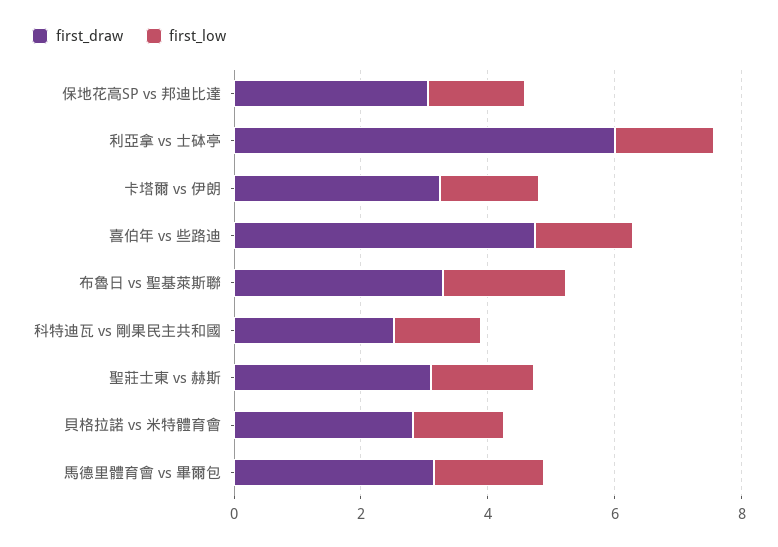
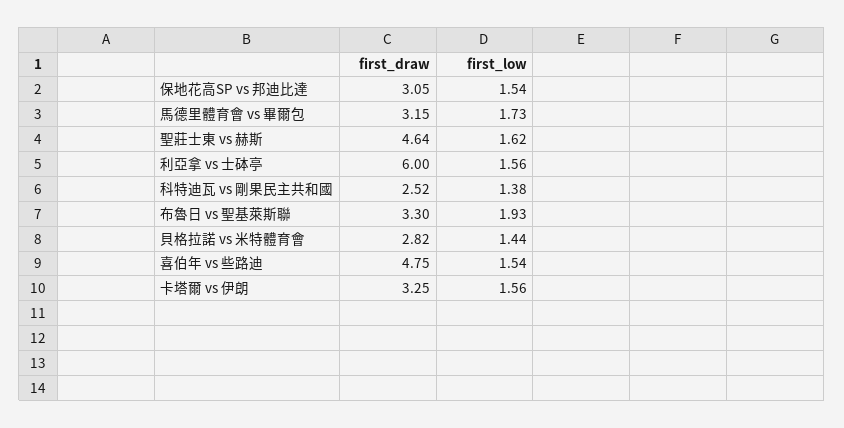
first_draw, 聖莊士東 vs 赫斯: 3 -> 4.64

